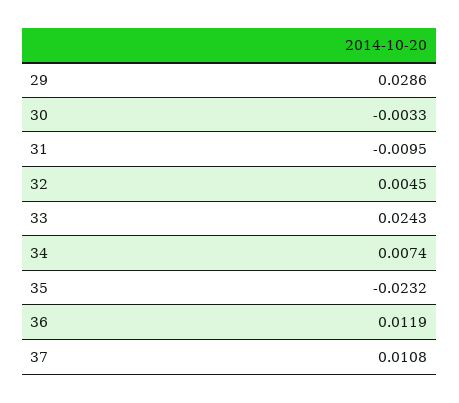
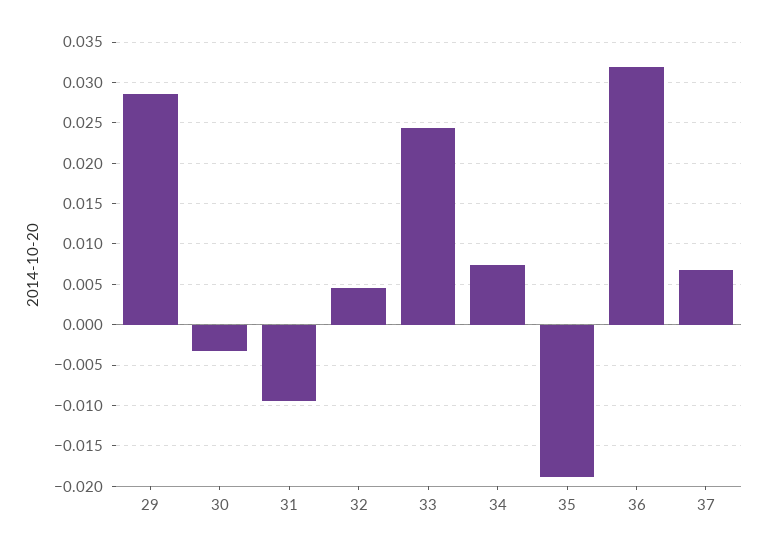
35: -0.0232 -> -0.019
36: 0.0119 -> 0.032
37: 0.0108 -> 0.007

